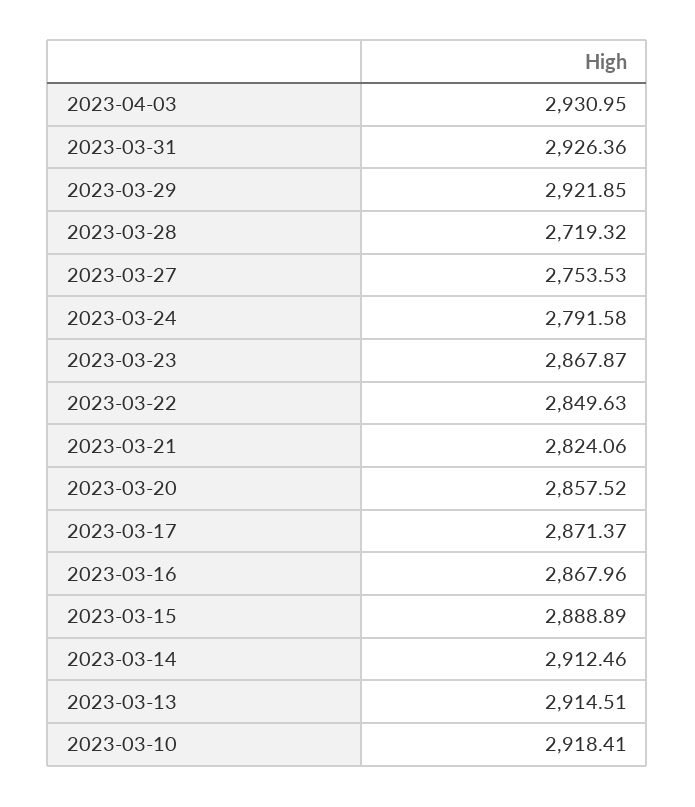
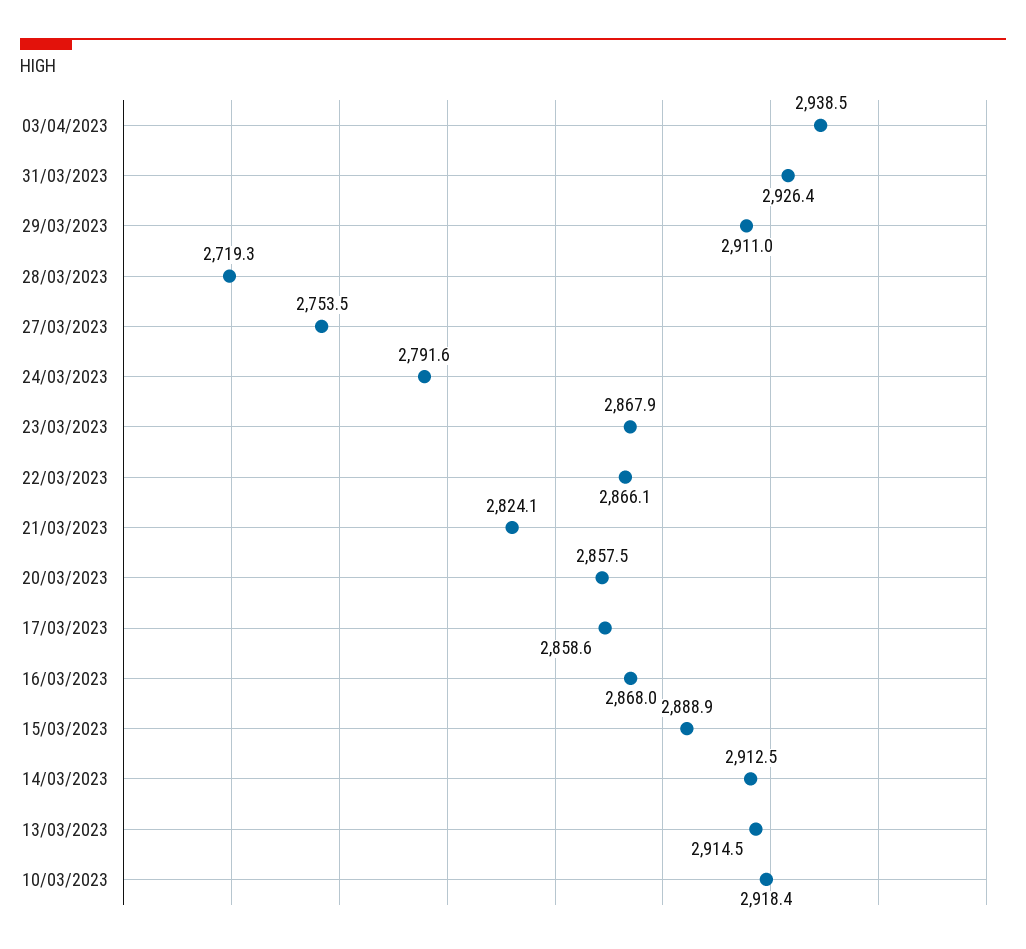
2023-04-03: 2930.95 -> 2938.5
2023-03-29: 2921.85 -> 2911
2023-03-22: 2849.63 -> 2866.1
2023-03-17: 2871.37 -> 2858.6

